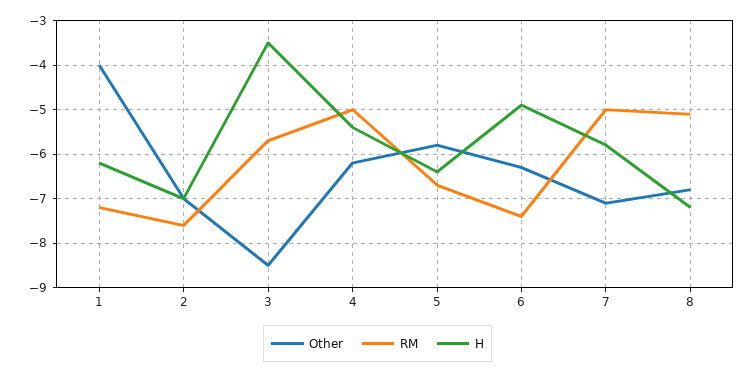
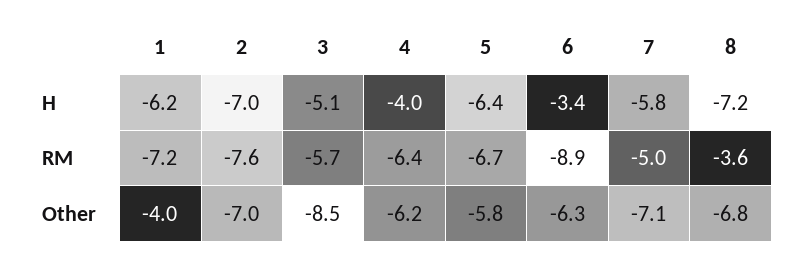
H, 3: -3.5 -> -5.1
RM, 4: -5 -> -6.4
H, 4: -5.5 -> -4
RM, 6: -7.5 -> -8.9
H, 6: -5 -> -3.4
RM, 8: -5 -> -3.6

